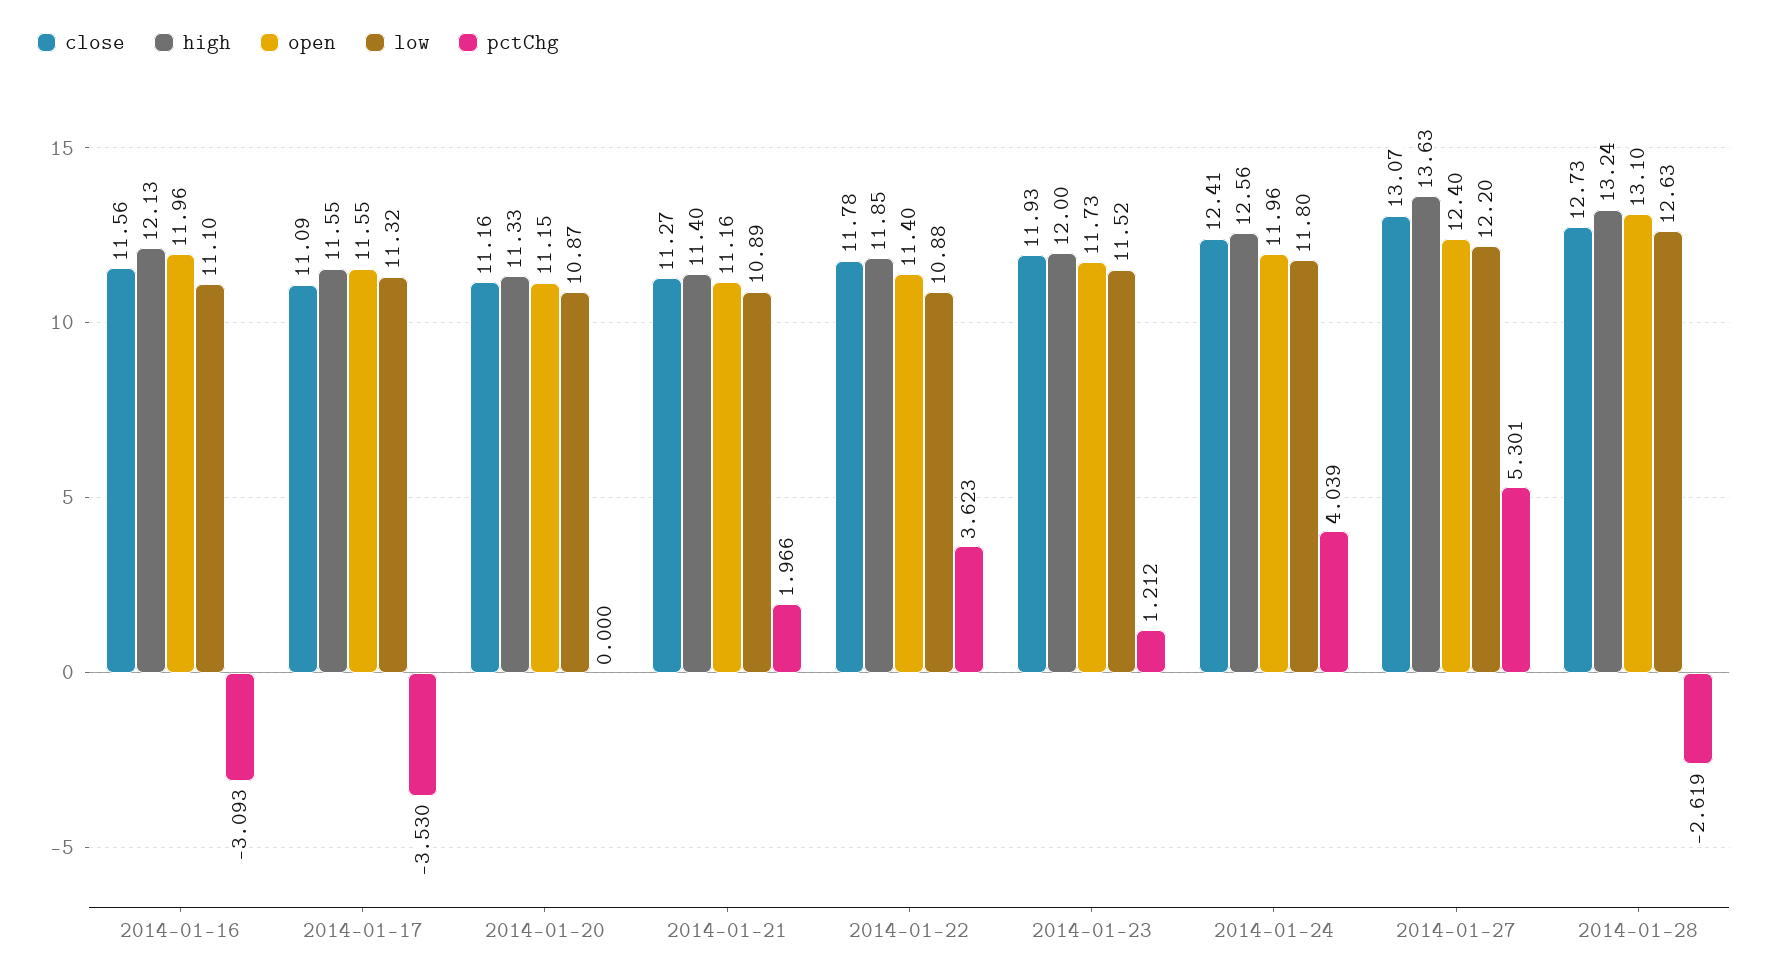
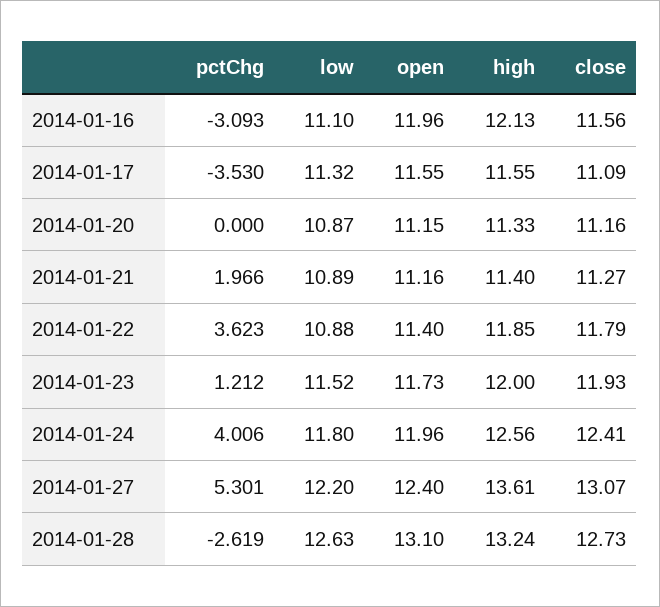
close, 2014-01-22: 11.78 -> 11.79
pctChg, 2014-01-24: 4.039 -> 4.006
high, 2014-01-27: 13.63 -> 13.61

